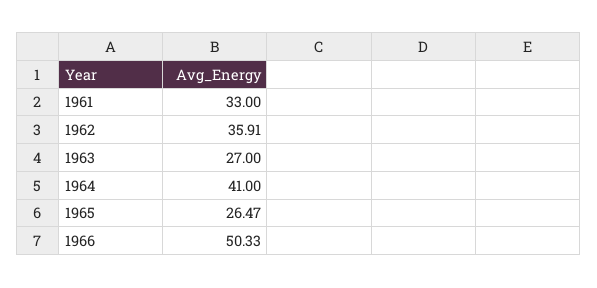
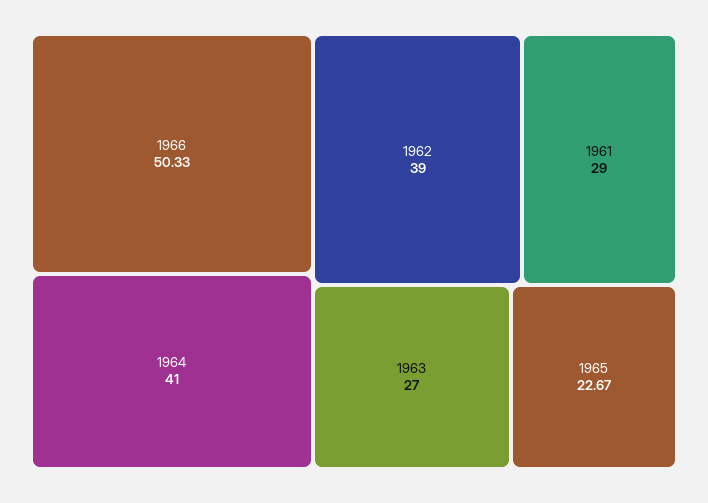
1961: 33 -> 29
1962: 35.91 -> 39
1965: 26.47 -> 22.67

